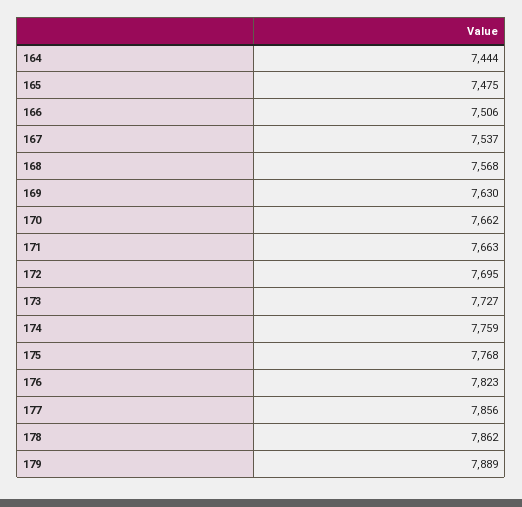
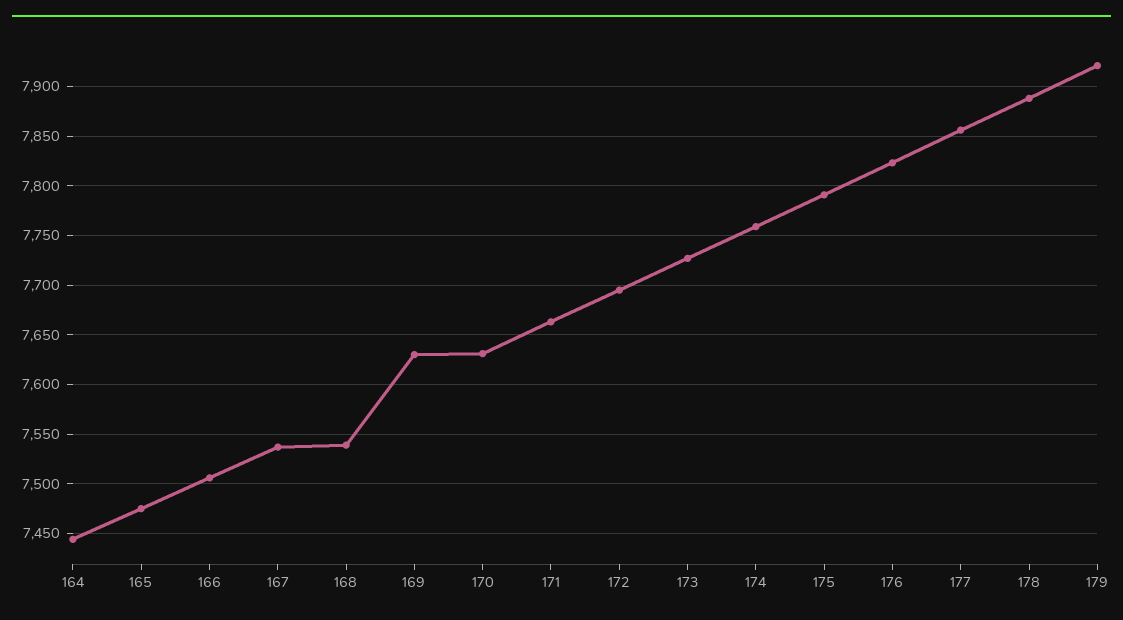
168: 7568 -> 7540
170: 7662 -> 7630
175: 7768 -> 7790
178: 7862 -> 7890
179: 7889 -> 7920

